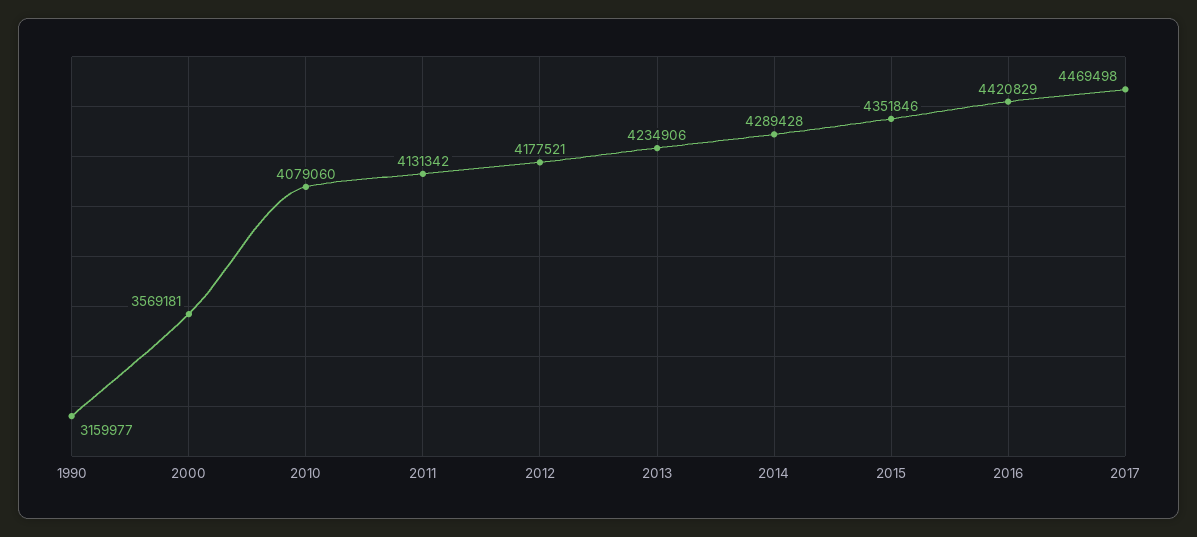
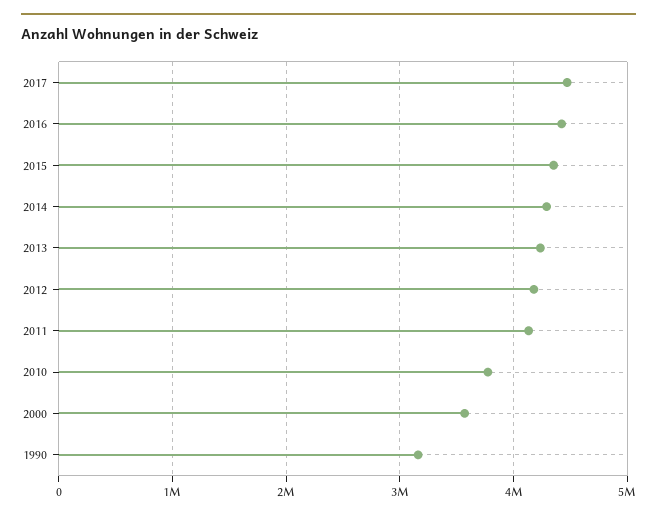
2010: 4079060 -> 3800000

